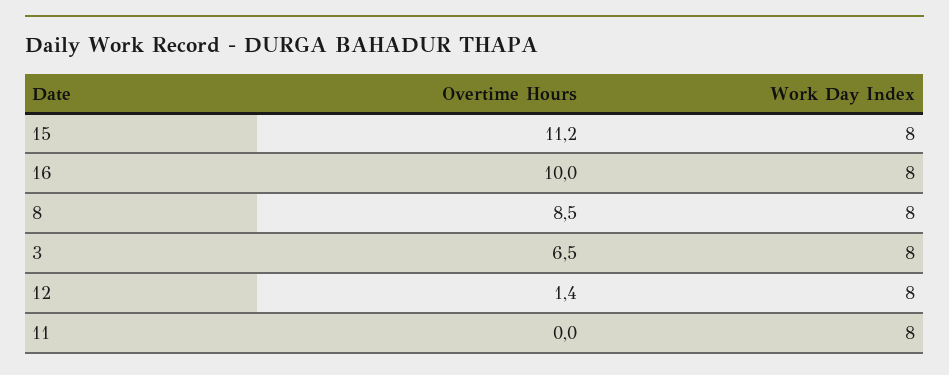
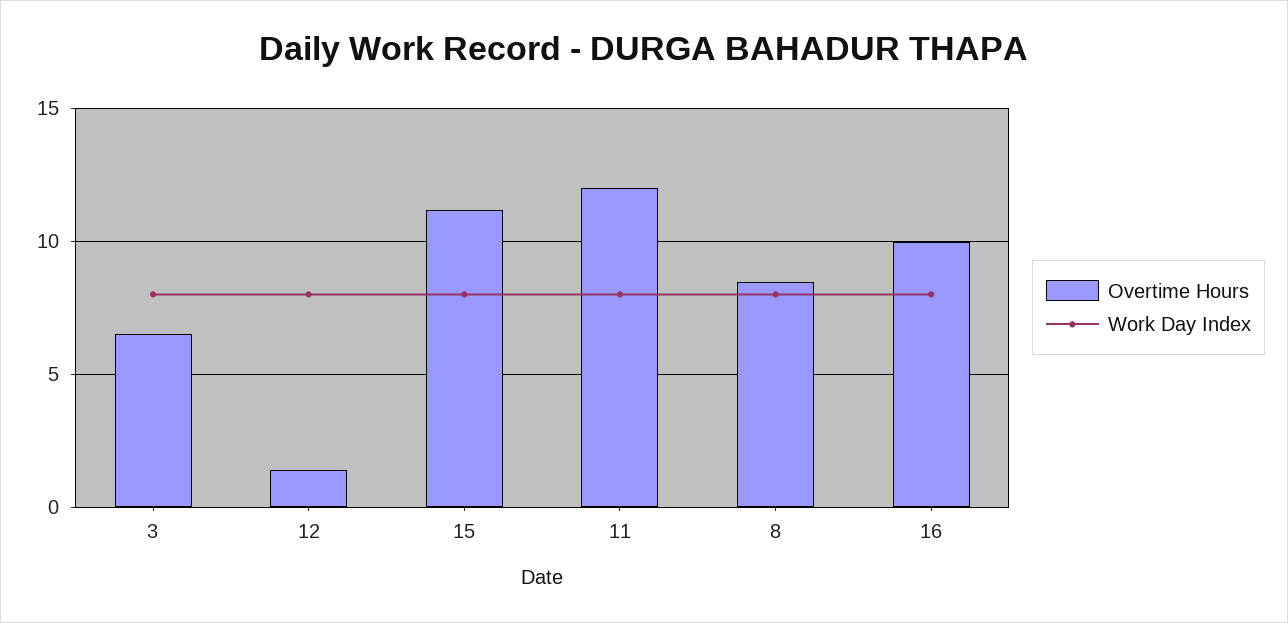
Overtime Hours, 11: 0 -> 12

